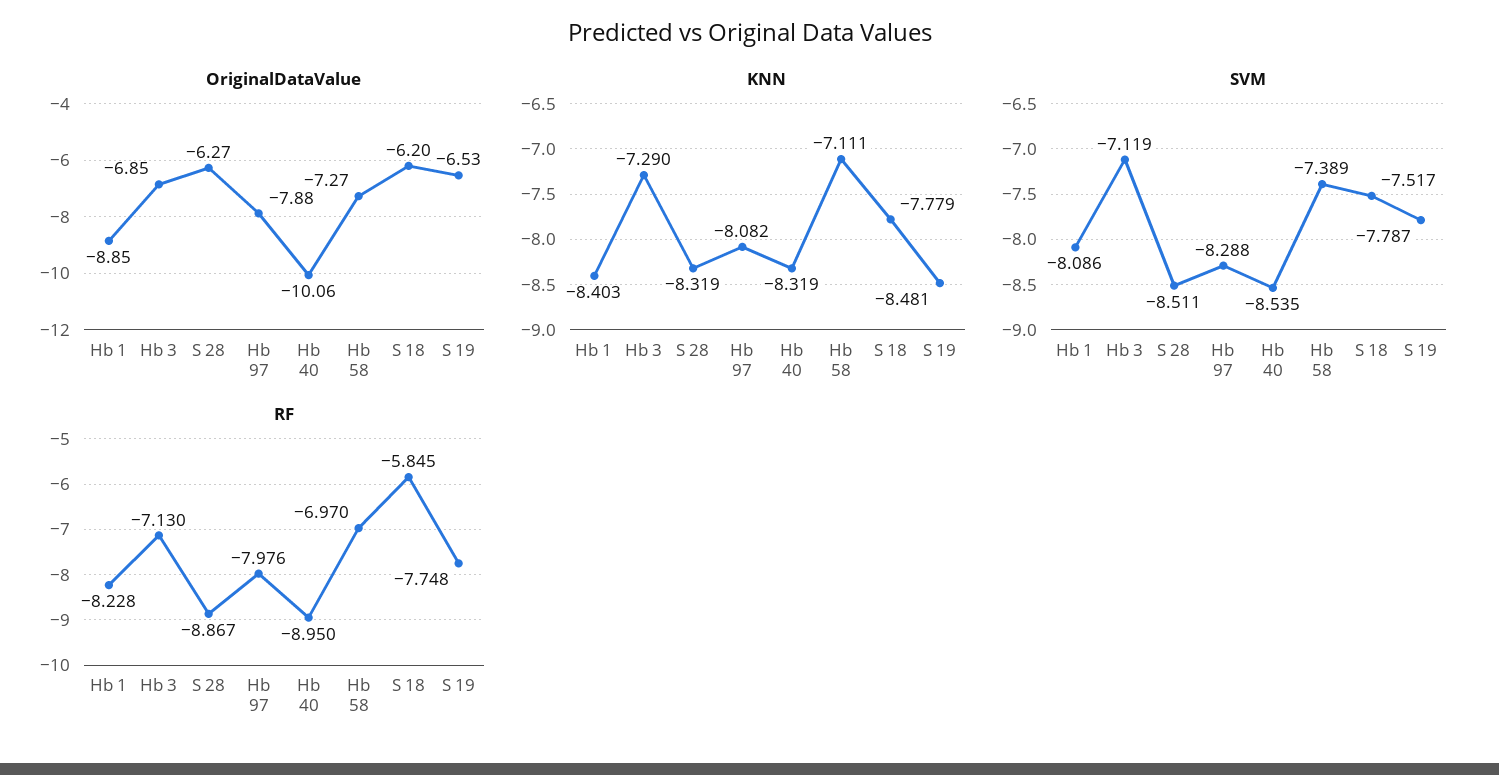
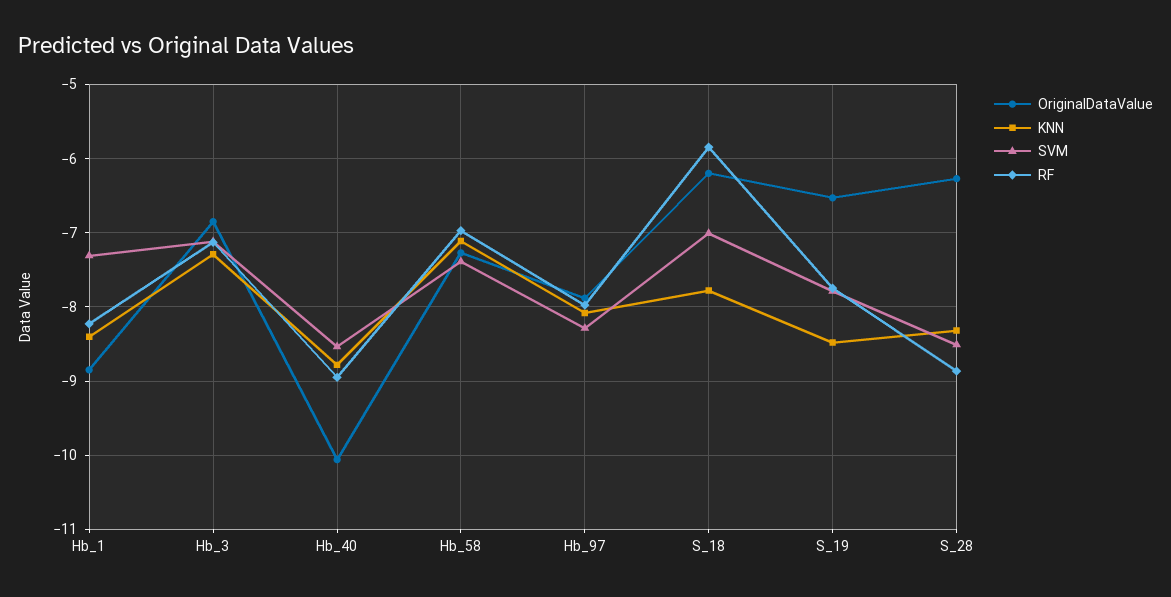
KNN, Hb 40: -8.319 -> -8.8
SVM, Hb 1: -8.086 -> -7.3
SVM, S 18: -7.517 -> -7

